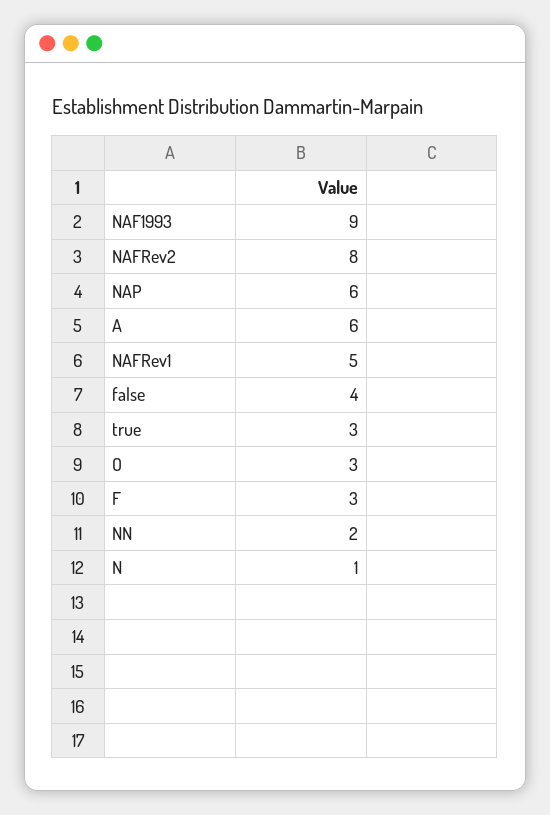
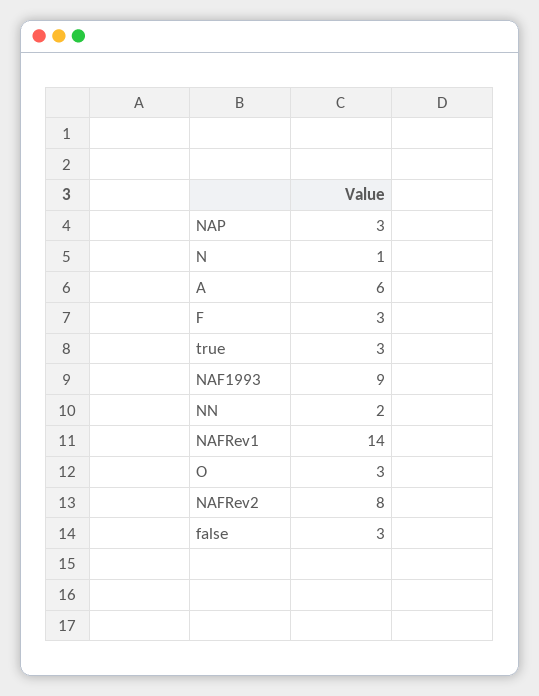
NAP: 6 -> 3
NAFRev1: 5 -> 14
false: 4 -> 3

